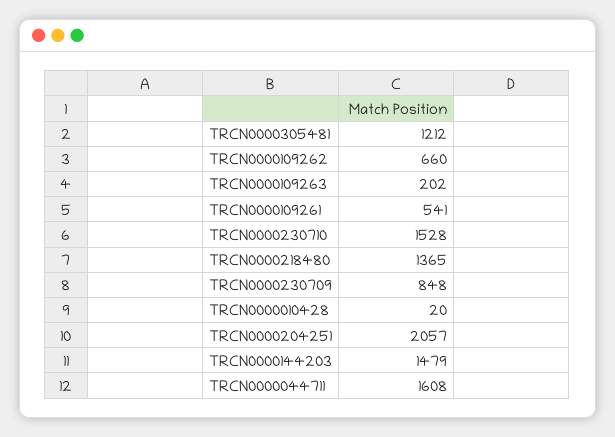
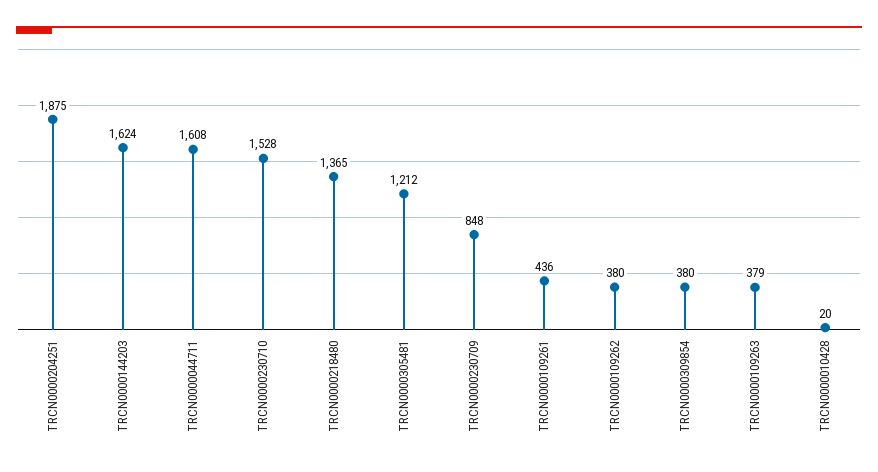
TRCN0000109262: 660 -> 380
TRCN0000109263: 202 -> 379
TRCN0000109261: 541 -> 436
TRCN0000204251: 2057 -> 1875
TRCN0000144203: 1479 -> 1624
TRCN0000309854: none -> 380

